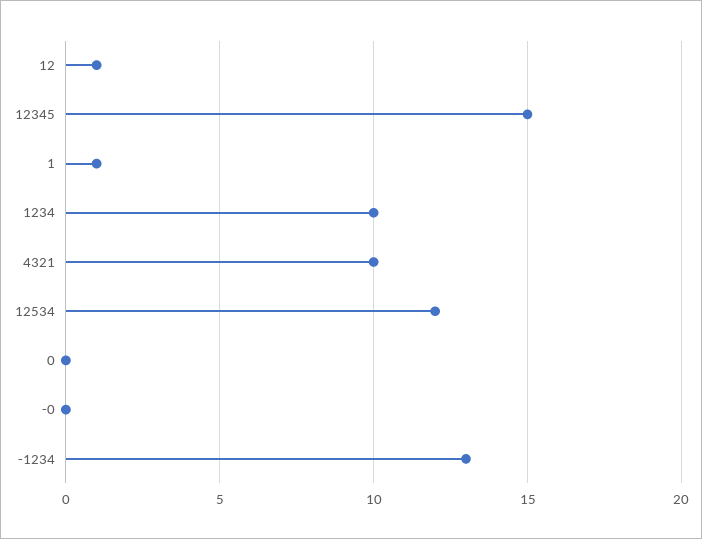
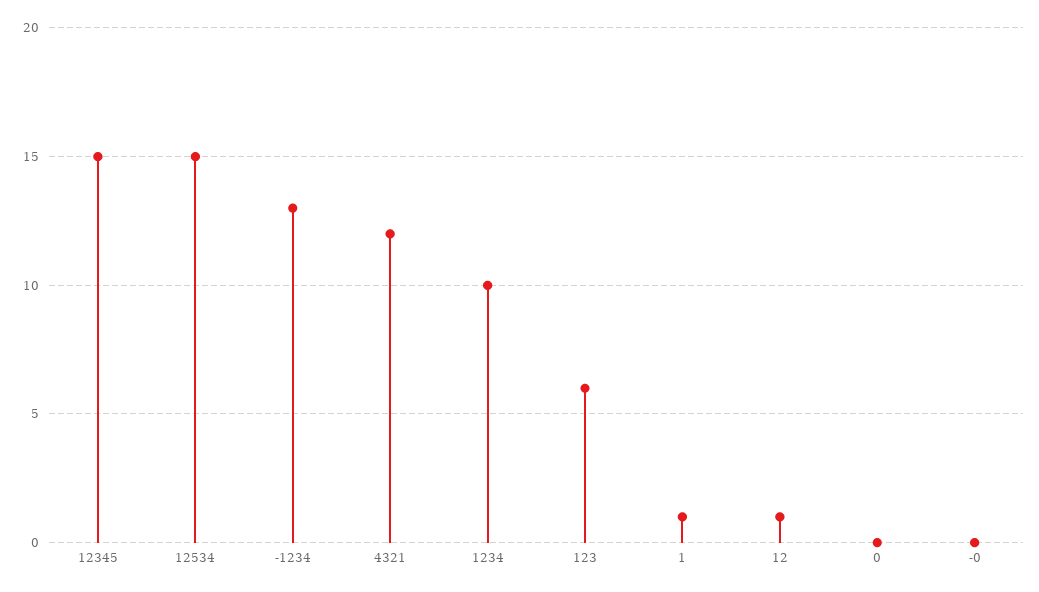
4321: 10 -> 12
12534: 12 -> 15
123: none -> 6

